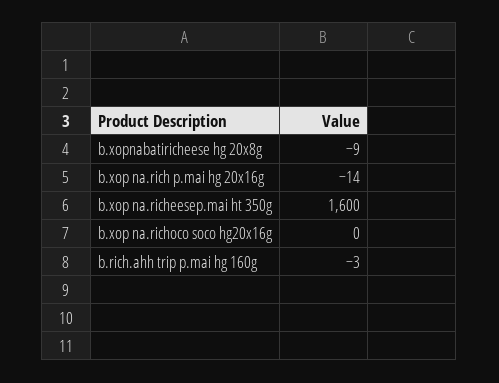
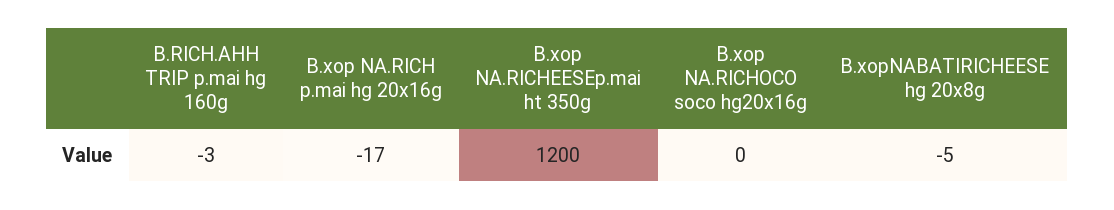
b.xopnabatiricheese hg 20x8g: -9 -> -5
b.xop na.rich p.mai hg 20x16g: -14 -> -17
b.xop na.richeesep.mai ht 350g: 1600 -> 1200

